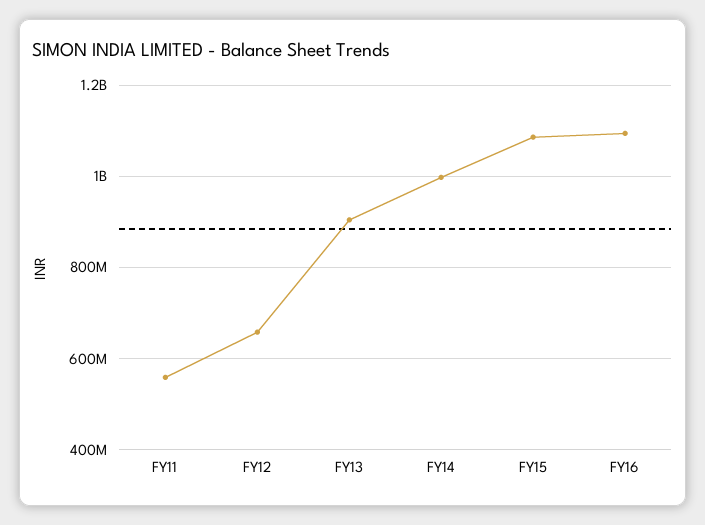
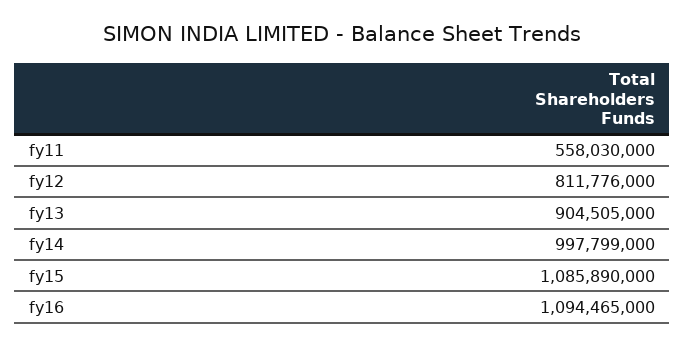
FY12: 660000000 -> 811776000

